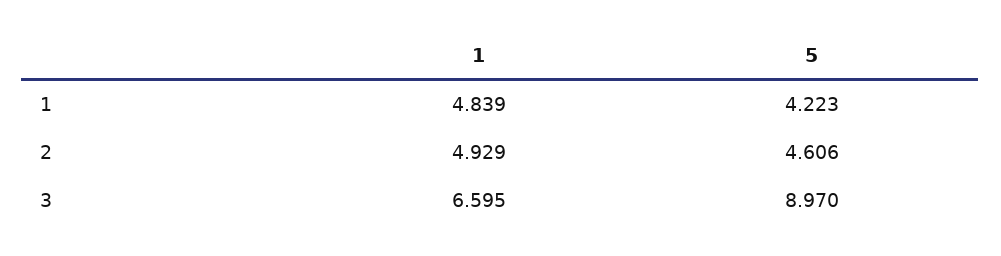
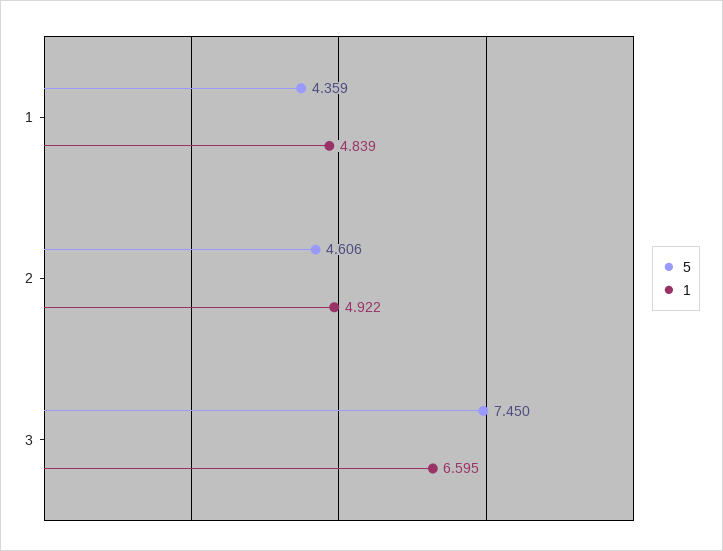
5, 1: 4.223 -> 4.359
1, 2: 4.929 -> 4.922
5, 3: 8.97 -> 7.45

